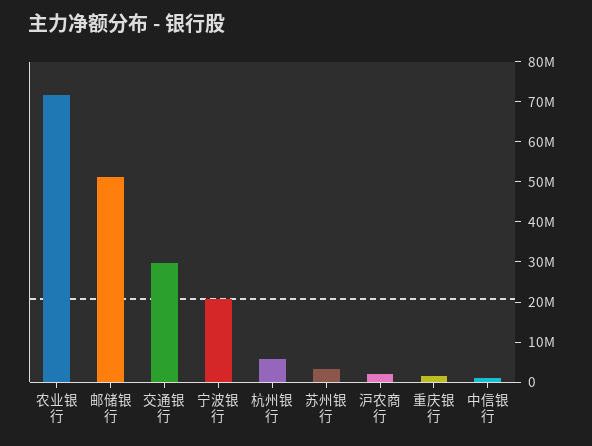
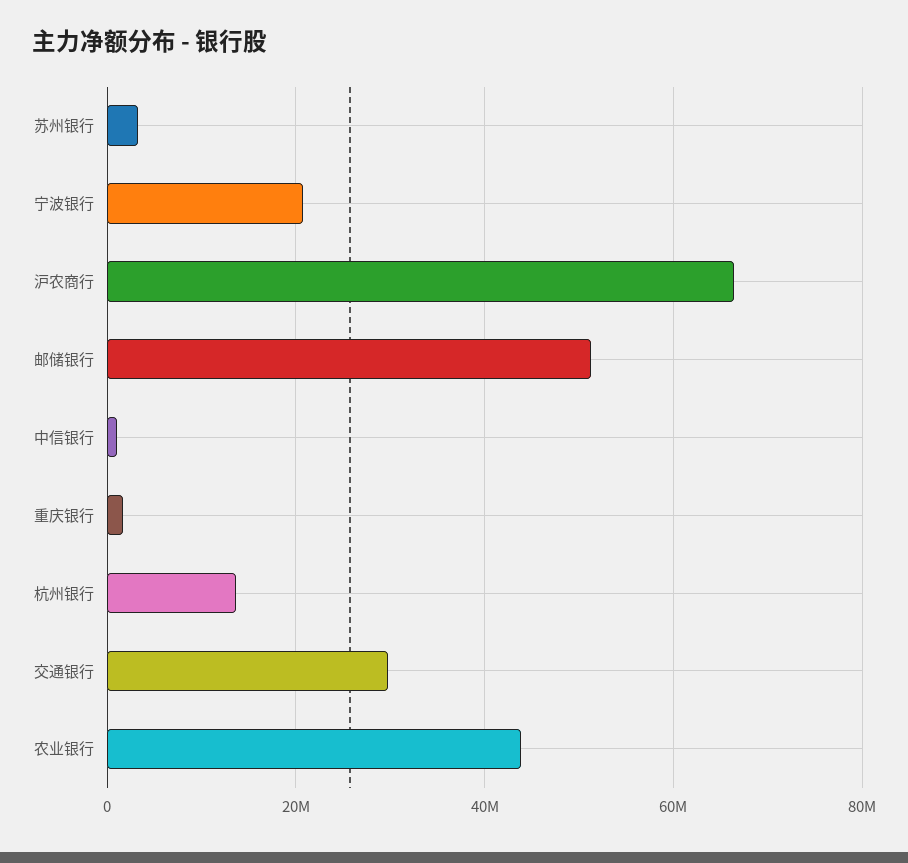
农业银行: 72000000 -> 44000000
杭州银行: 6000000 -> 14000000
沪农商行: 2000000 -> 66000000

